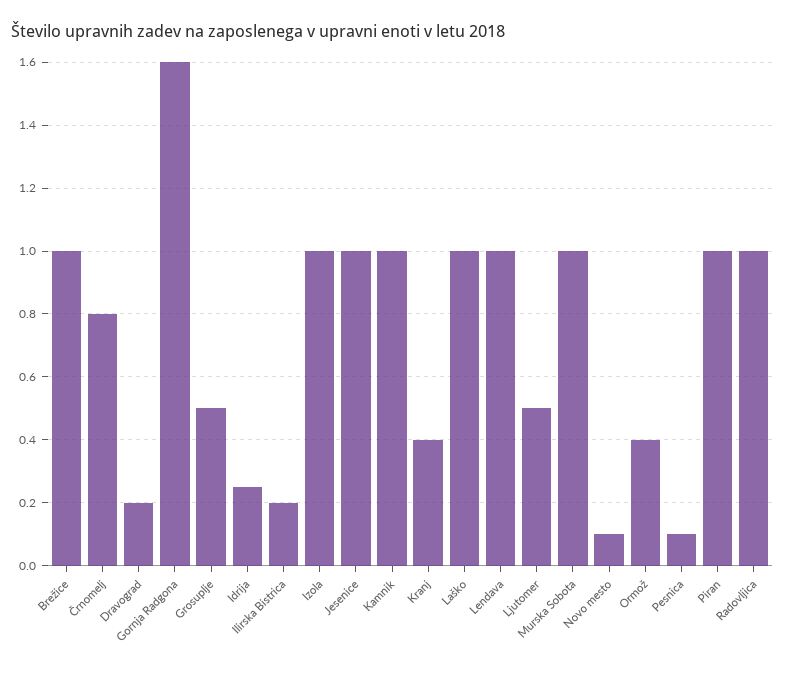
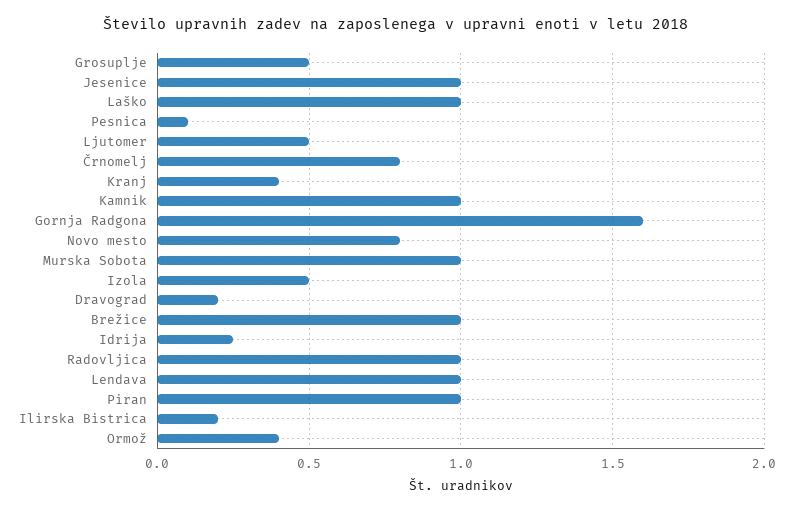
Izola: 1 -> 0.5
Novo mesto: 0.1 -> 0.8

